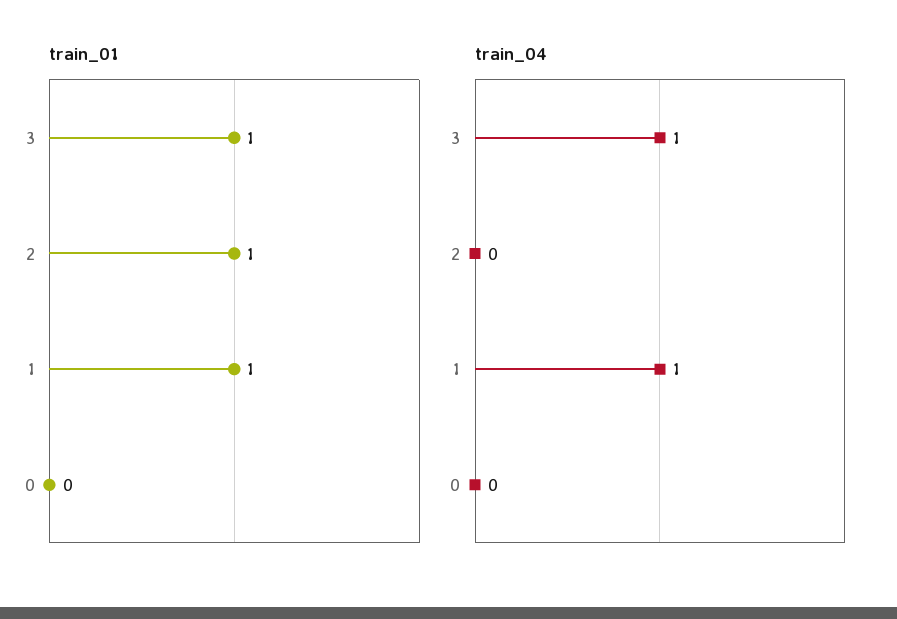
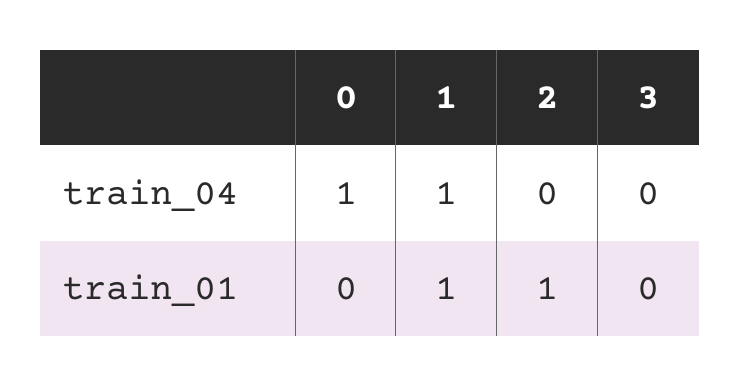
train_01, 3: 1 -> 0
train_04, 3: 1 -> 0
train_04, 0: 0 -> 1

